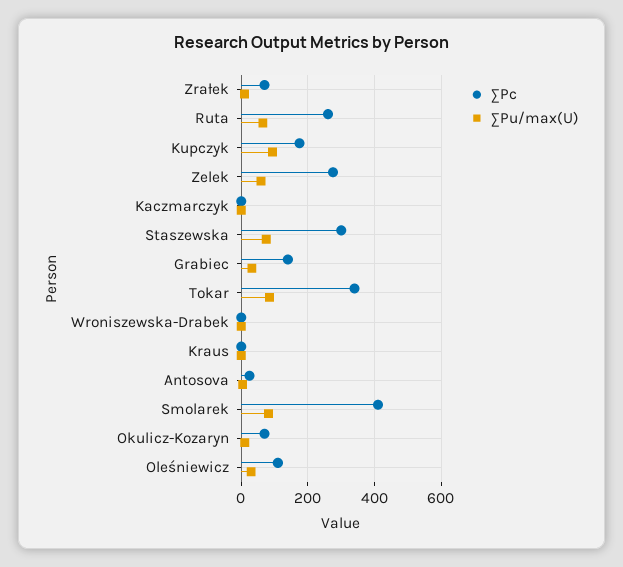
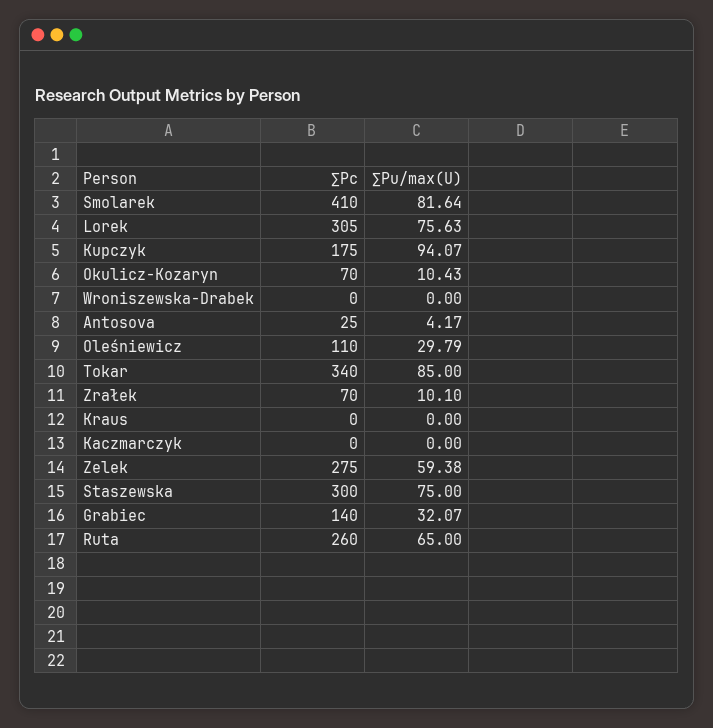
∑Pc, Lorek: none -> 305
∑Pu/max(U), Lorek: none -> 75.63

